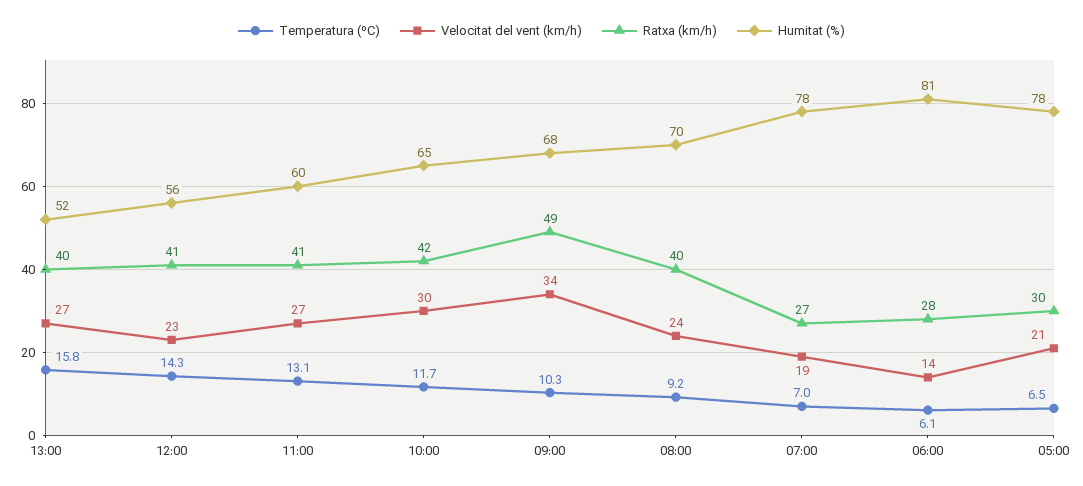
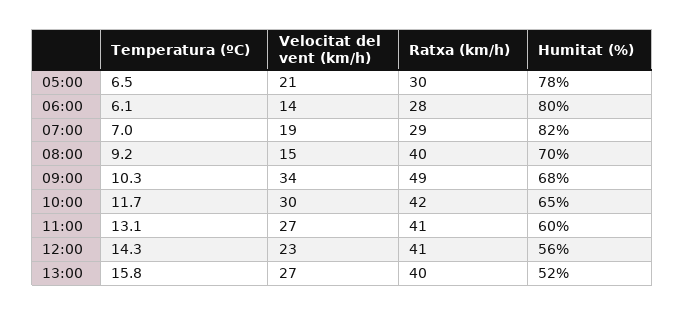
Velocitat del vent (km/h), 08:00: 24 -> 15
Ratxa (km/h), 07:00: 27 -> 29
Humitat (%), 07:00: 78 -> 82
Humitat (%), 06:00: 81 -> 80

